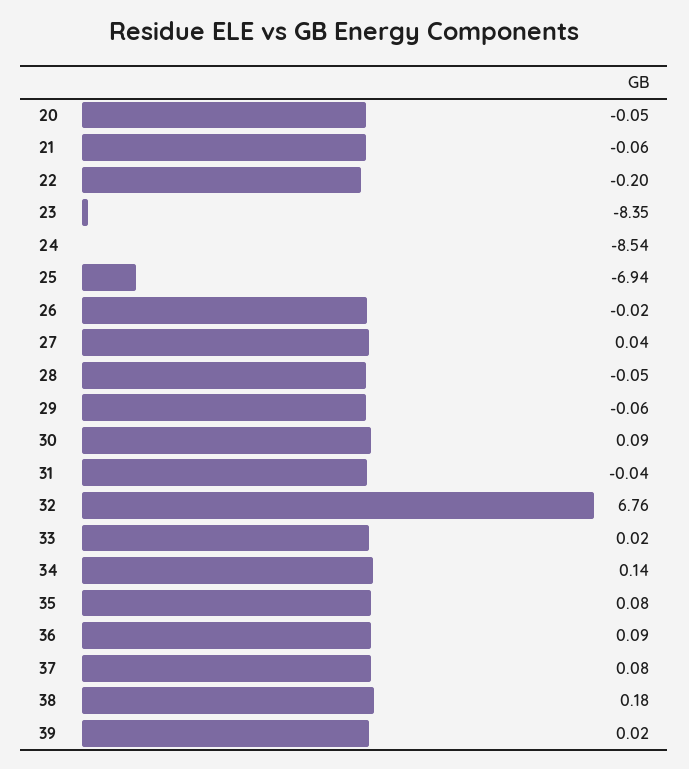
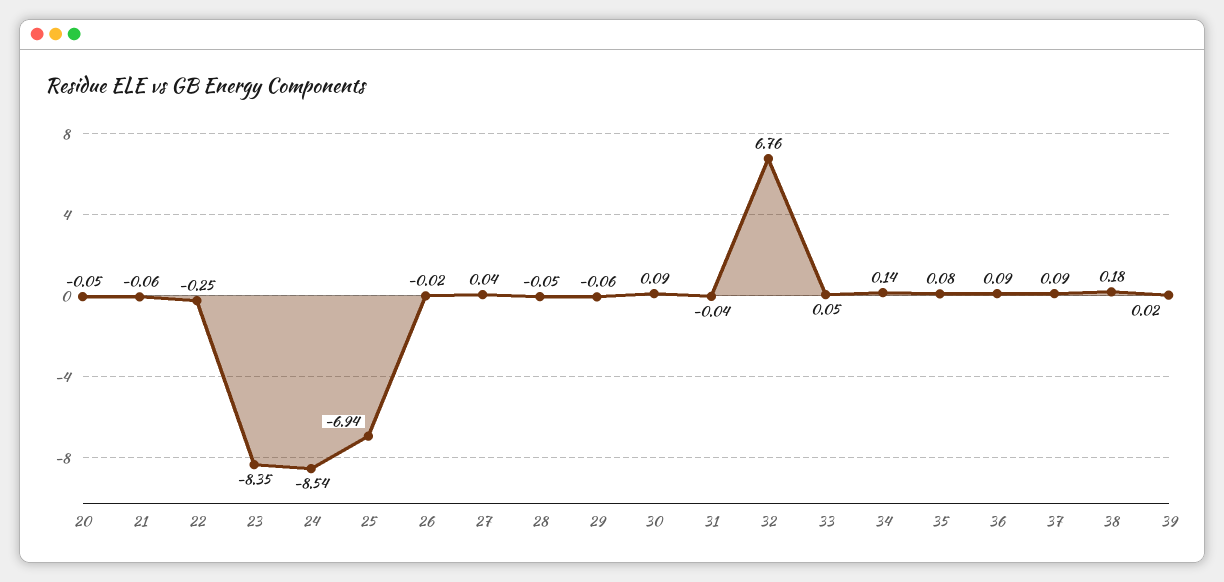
22: -0.2 -> -0.25
33: 0.02 -> 0.05
37: 0.08 -> 0.09

